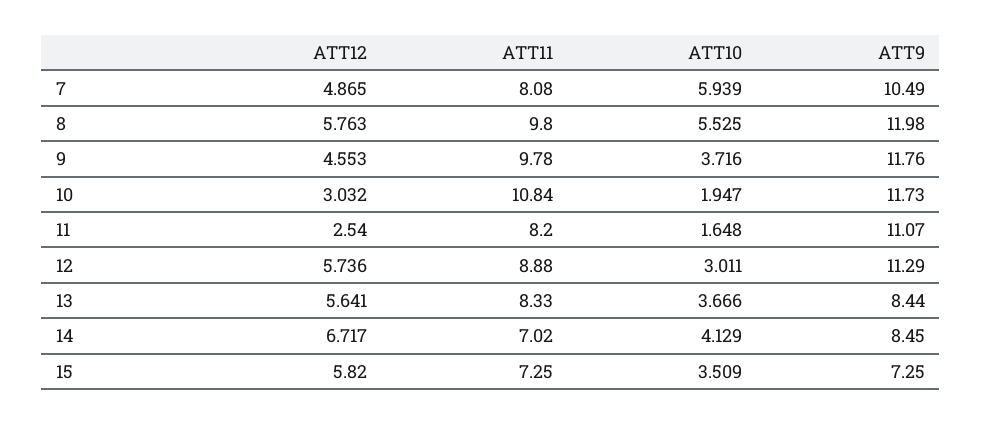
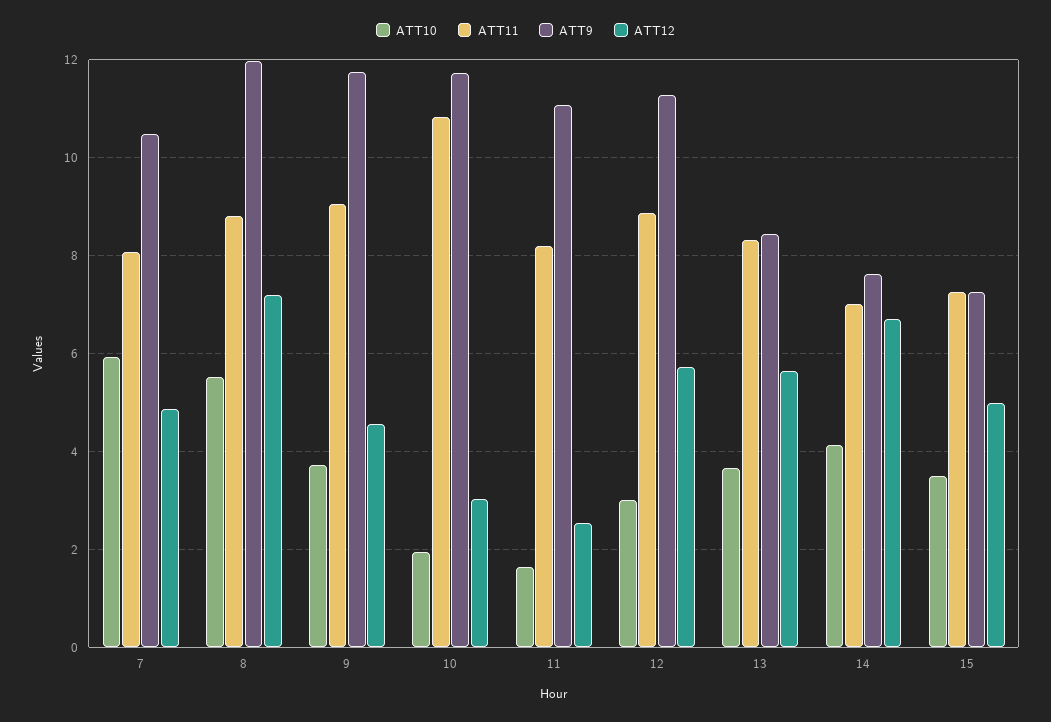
ATT12, 8: 5.763 -> 7.2
ATT11, 8: 9.8 -> 8.8
ATT11, 9: 9.78 -> 9
ATT9, 14: 8.45 -> 7.6
ATT12, 15: 5.82 -> 5

